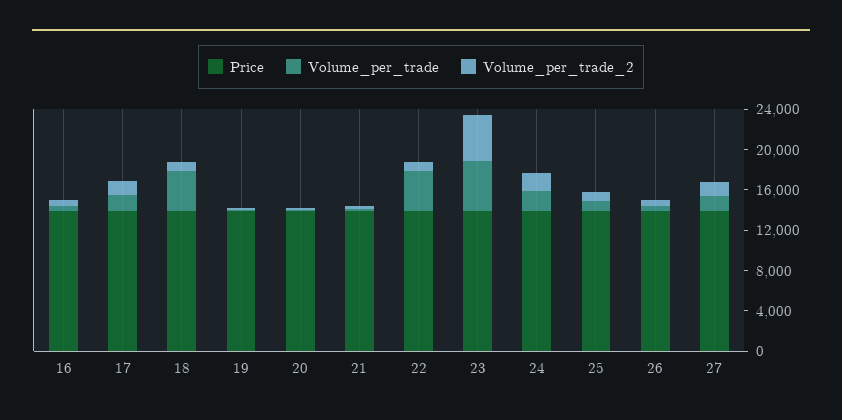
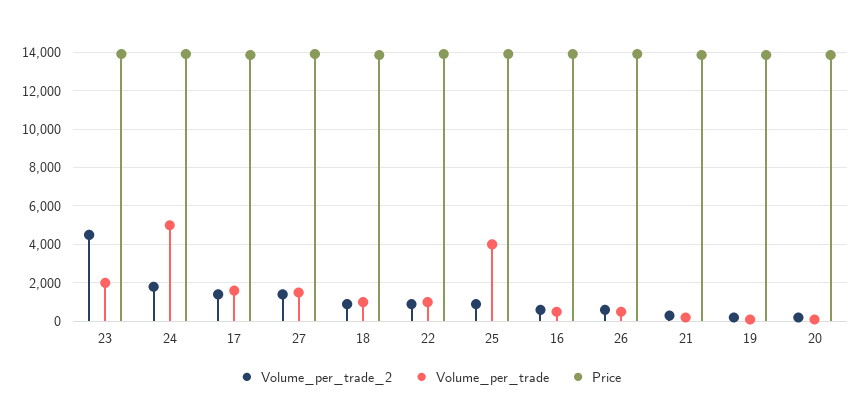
Volume_per_trade, 18: 4000 -> 1000
Volume_per_trade, 22: 4000 -> 1000
Volume_per_trade, 23: 5000 -> 2000
Volume_per_trade, 24: 2000 -> 5000
Volume_per_trade, 25: 1000 -> 4000

